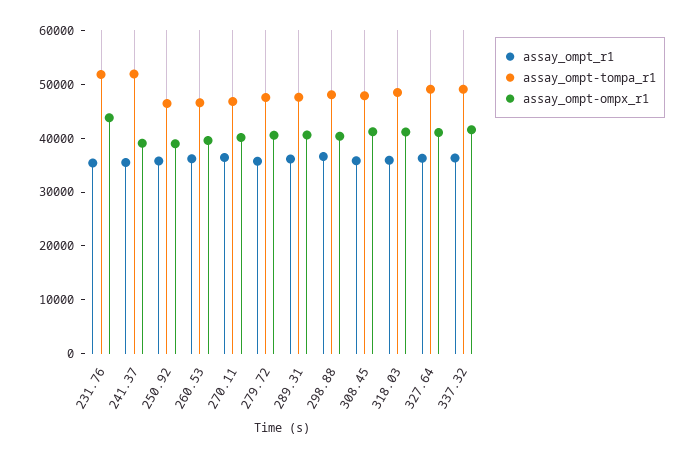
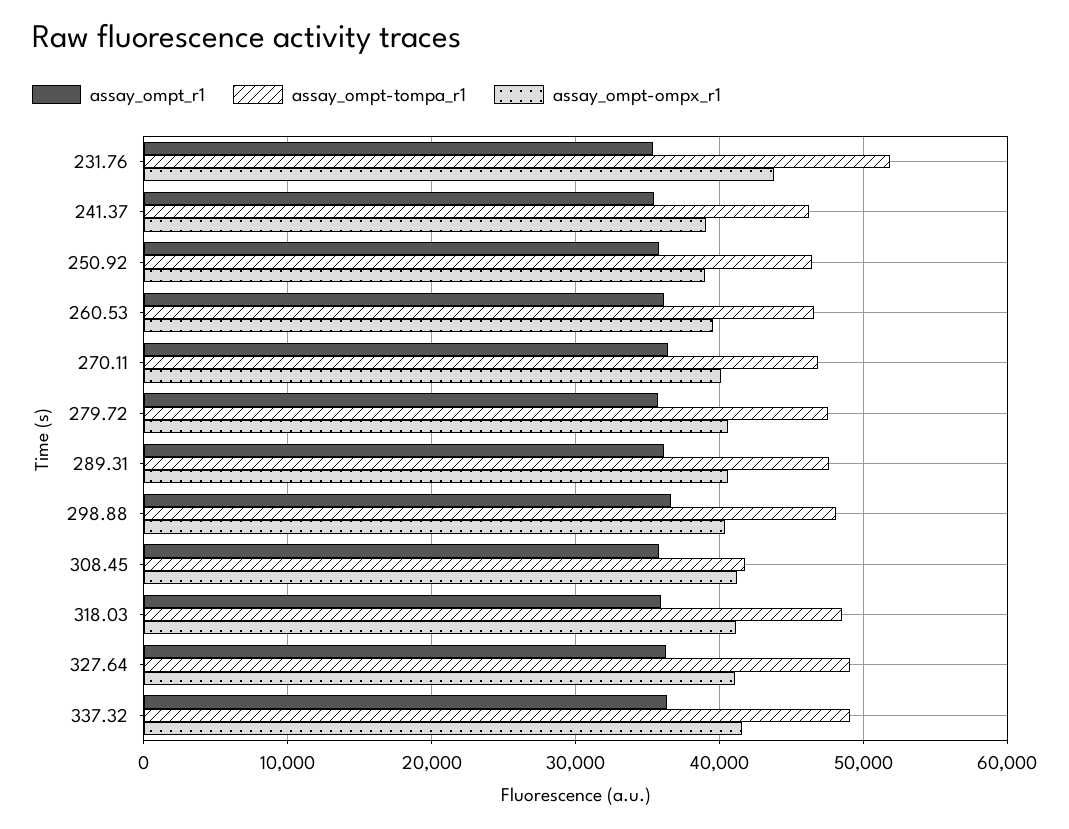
assay_ompt-tompa_r1, 241.37: 52000 -> 46000
assay_ompt-tompa_r1, 308.45: 48000 -> 42000

